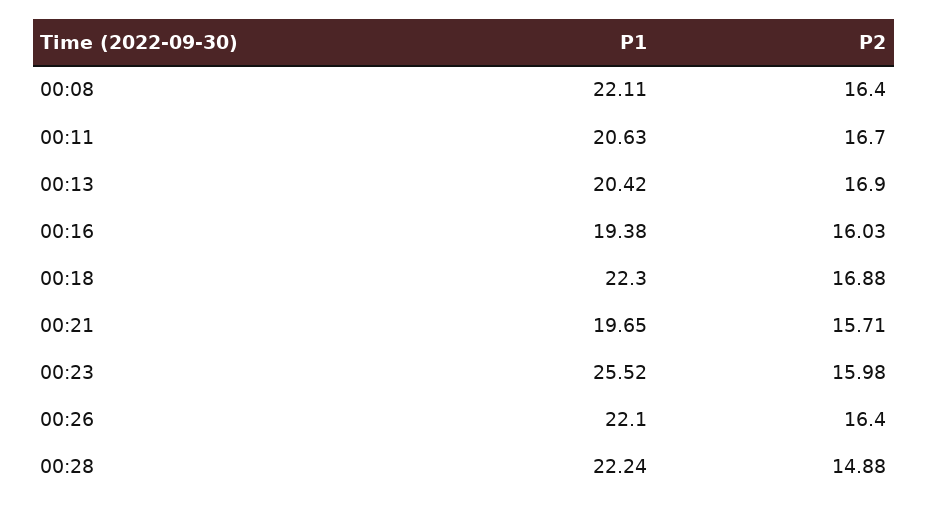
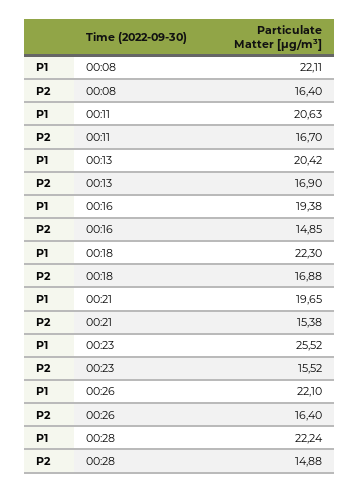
P2, 00:16: 16.03 -> 14.85
P2, 00:21: 15.71 -> 15.38
P2, 00:23: 15.98 -> 15.52

